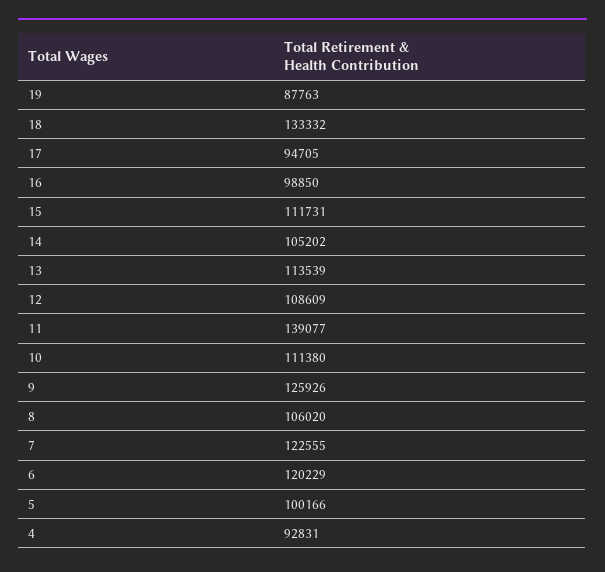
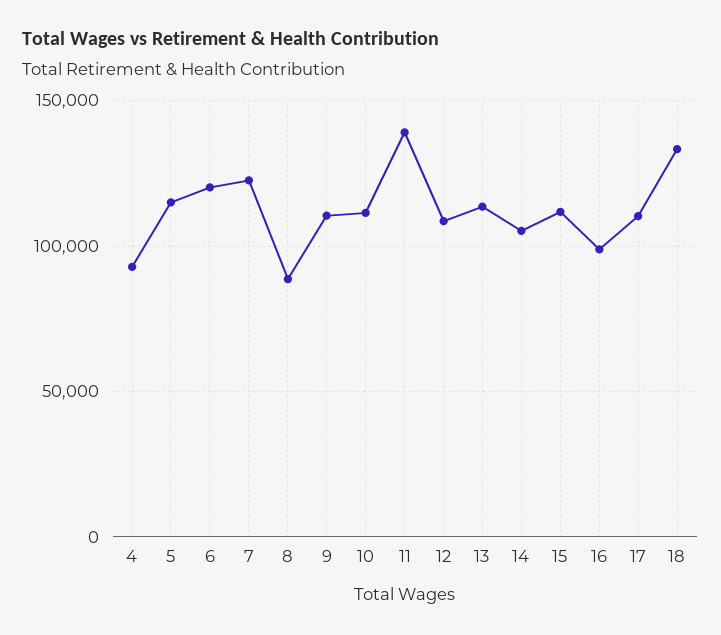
19: 87763 -> none
17: 94705 -> 110000
9: 125926 -> 110000
8: 106020 -> 90000
5: 100166 -> 115000

